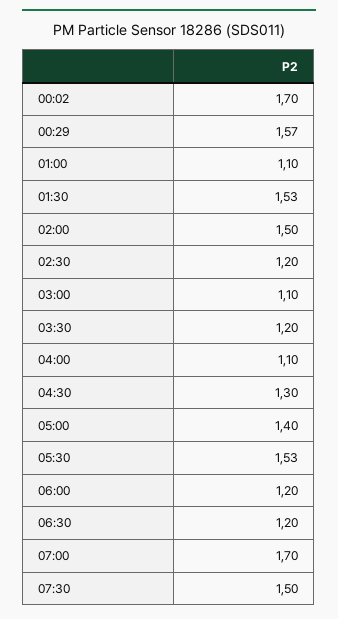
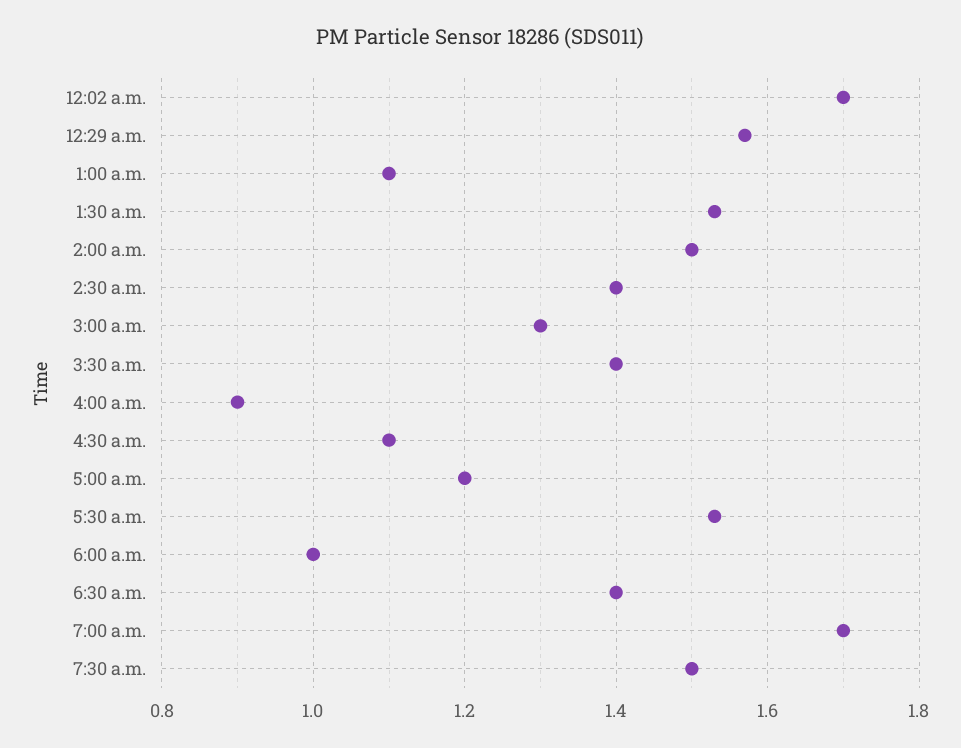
02:30: 1.2 -> 1.4
03:00: 1.1 -> 1.3
03:30: 1.2 -> 1.4
04:00: 1.1 -> 0.9
04:30: 1.3 -> 1.1
05:00: 1.4 -> 1.2
06:00: 1.2 -> 1
06:30: 1.2 -> 1.4

